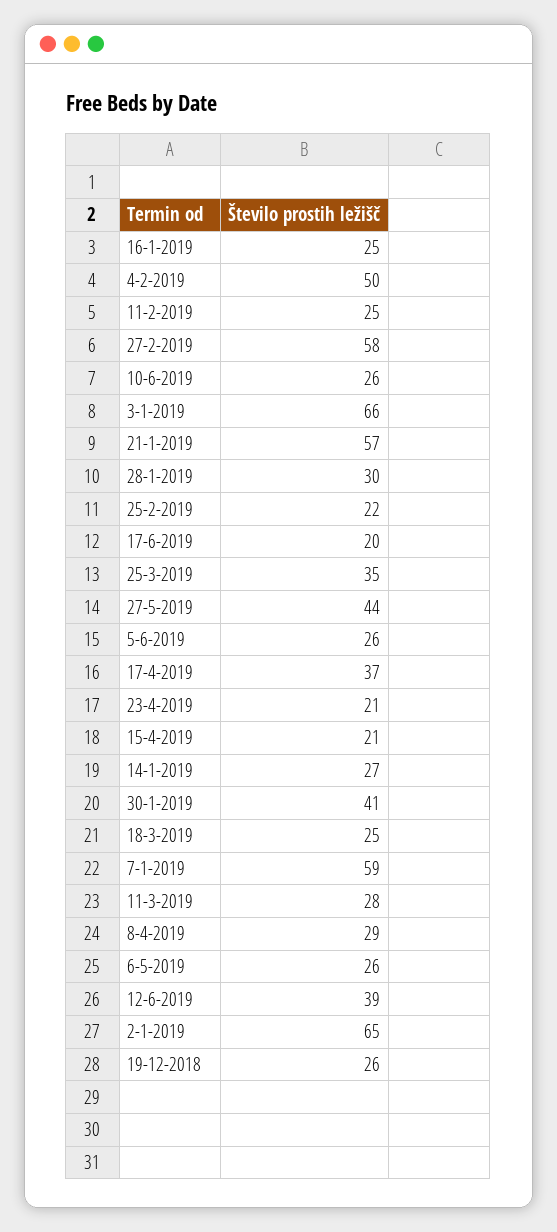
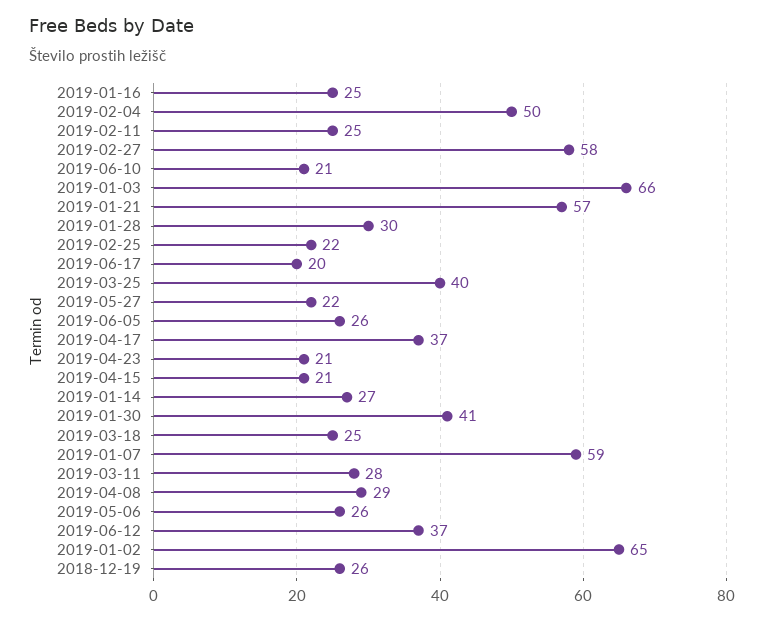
10-6-2019: 26 -> 21
25-3-2019: 35 -> 40
27-5-2019: 44 -> 22
12-6-2019: 39 -> 37

